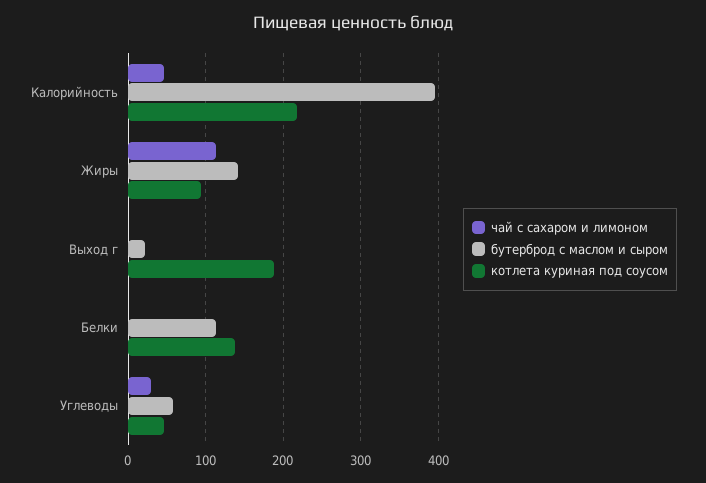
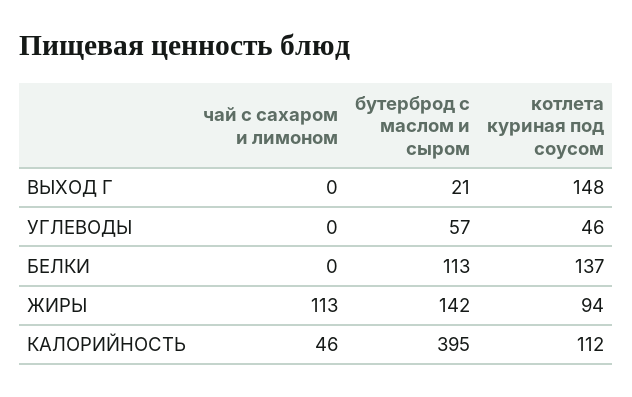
котлета куриная под соусом, Калорийность: 220 -> 112
котлета куриная под соусом, Выход г: 190 -> 148
чай с сахаром и лимоном, Углеводы: 30 -> 0

